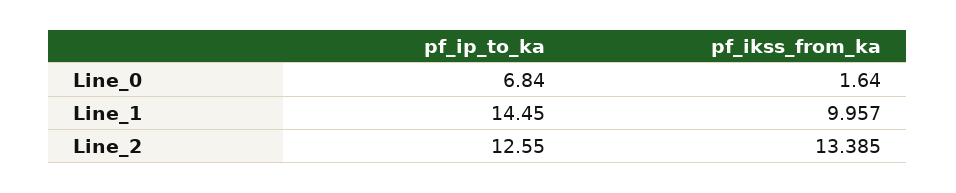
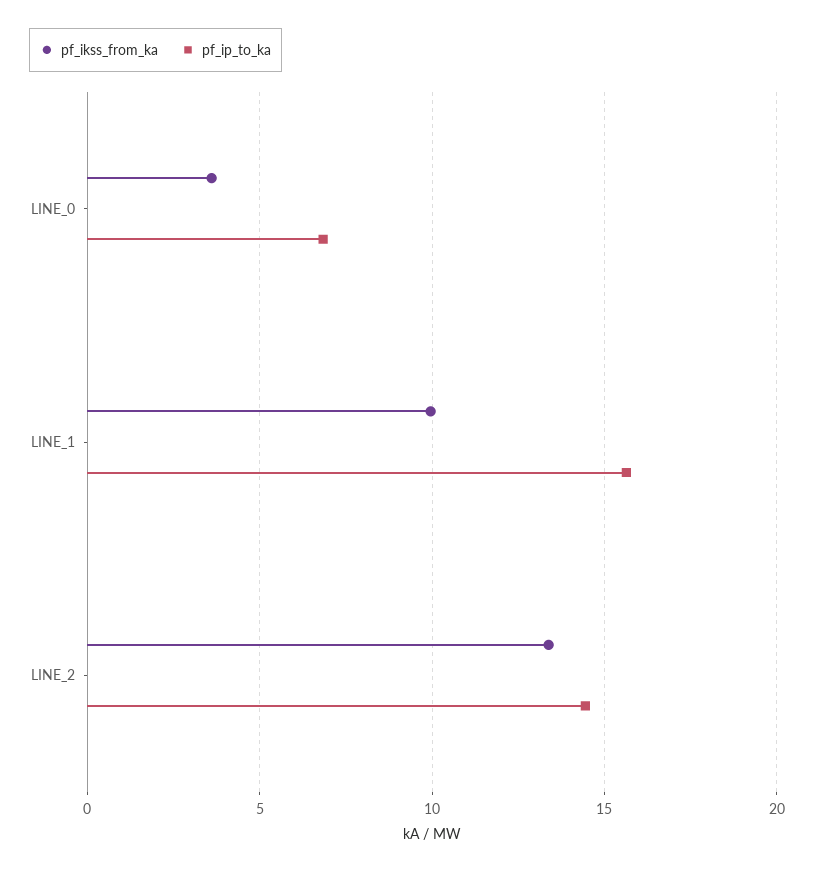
pf_ikss_from_ka, Line_0: 1.64 -> 3.5
pf_ip_to_ka, Line_1: 14.45 -> 15.5
pf_ip_to_ka, Line_2: 12.55 -> 14.5

